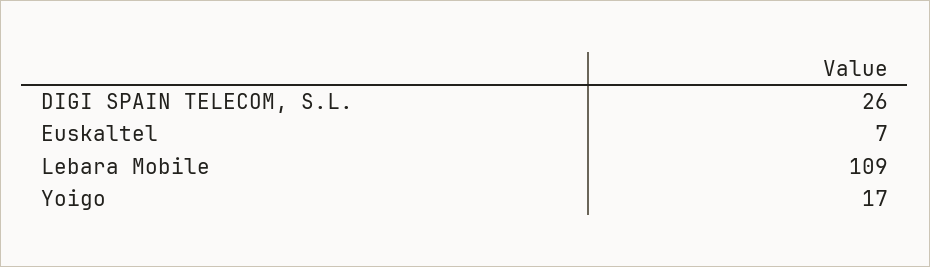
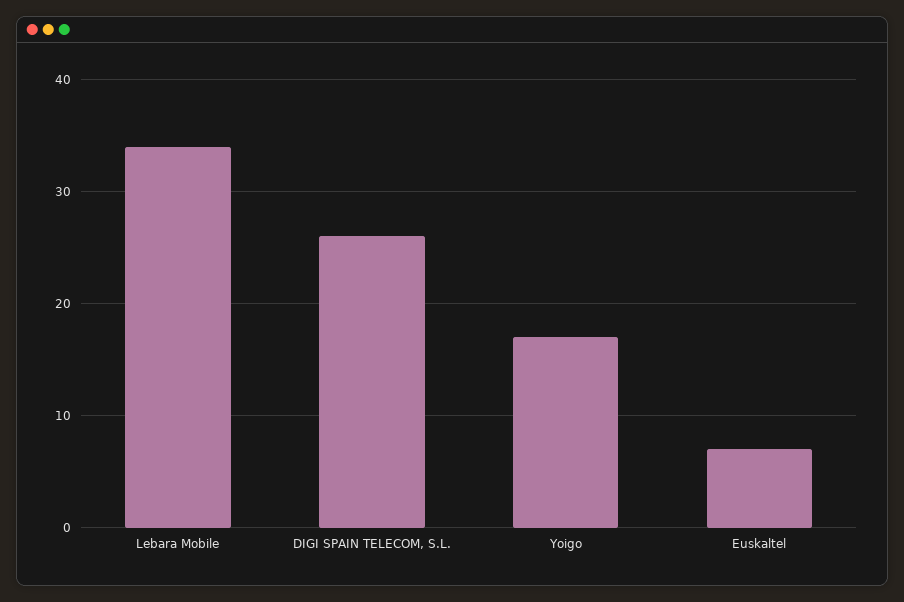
Lebara Mobile: 109 -> 34

